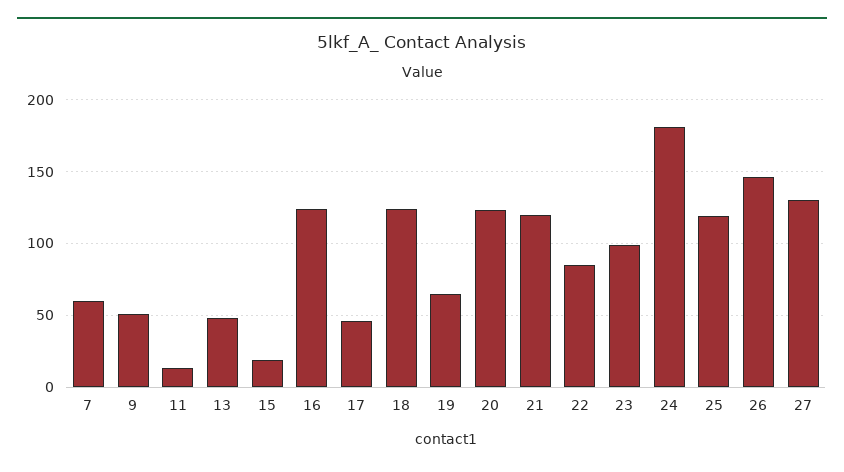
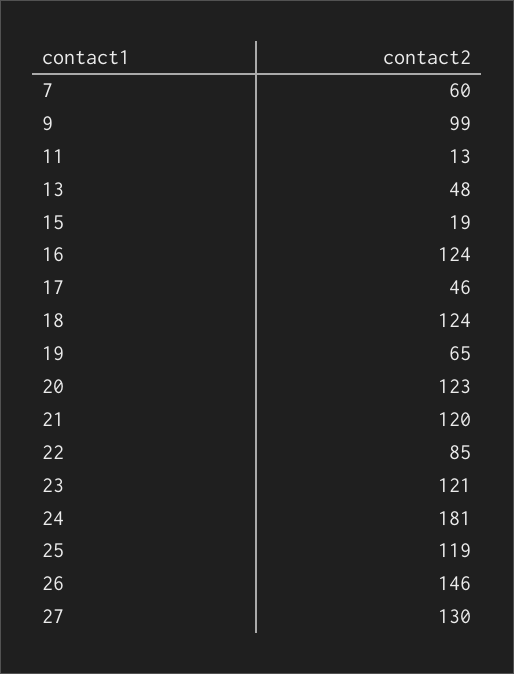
9: 50 -> 99
23: 100 -> 121

